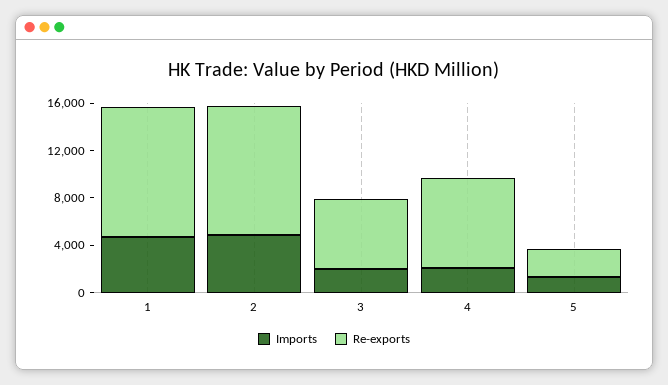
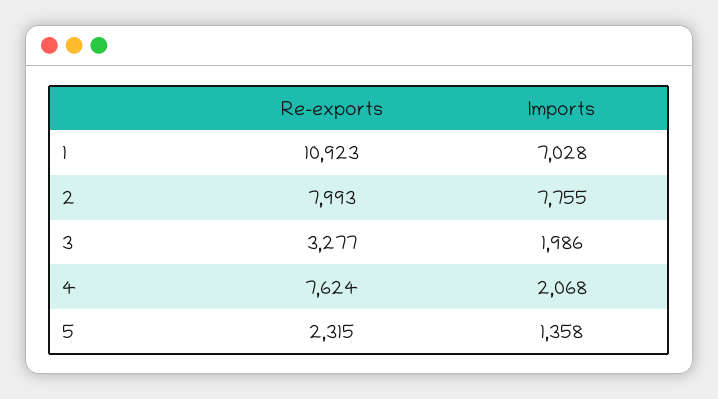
Imports, 1: 5000 -> 7028
Imports, 2: 5000 -> 7755
Re-exports, 2: 11000 -> 7993
Re-exports, 3: 6000 -> 3277

